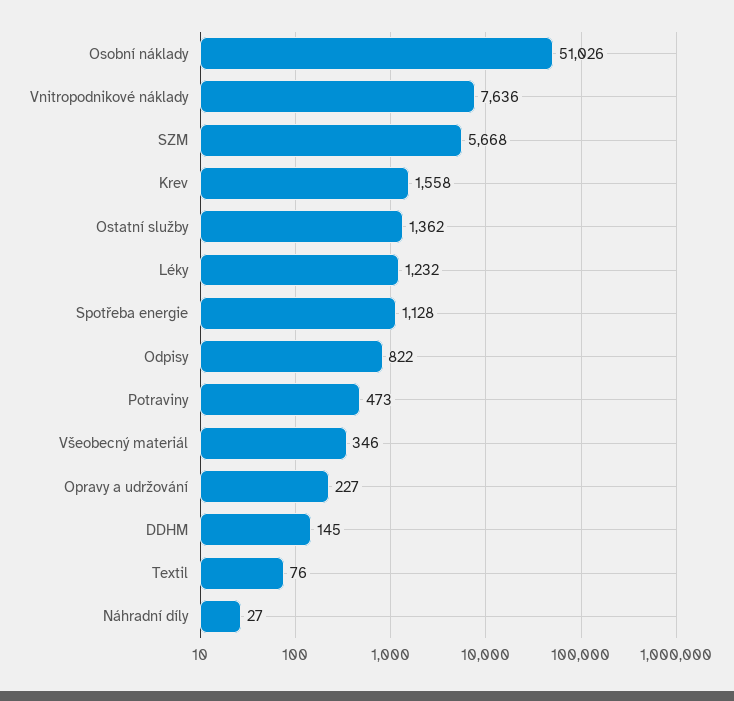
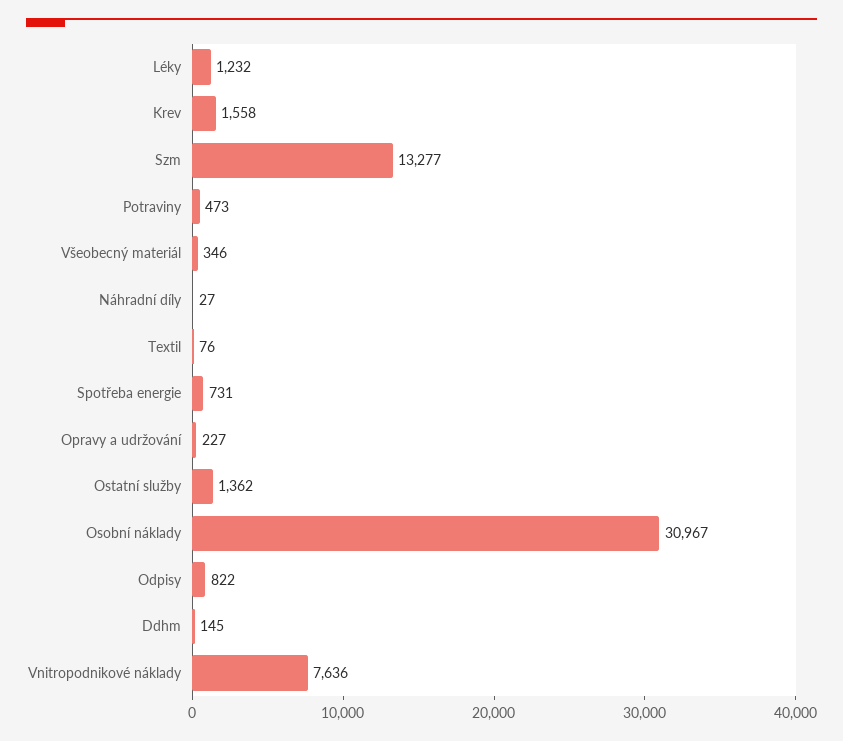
Osobní náklady: 51026 -> 30967
SZM: 5668 -> 13277
Spotřeba energie: 1128 -> 731

